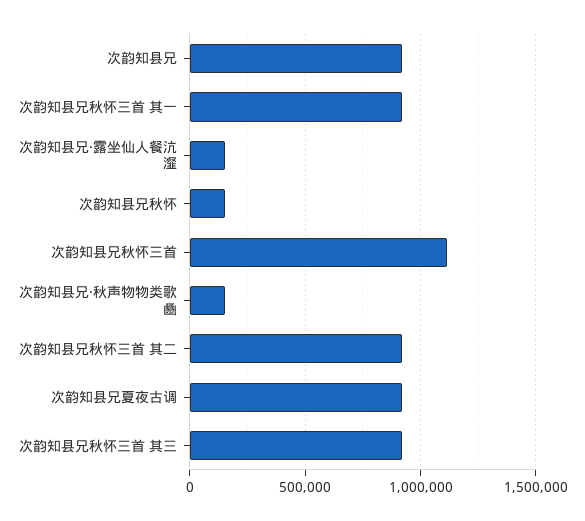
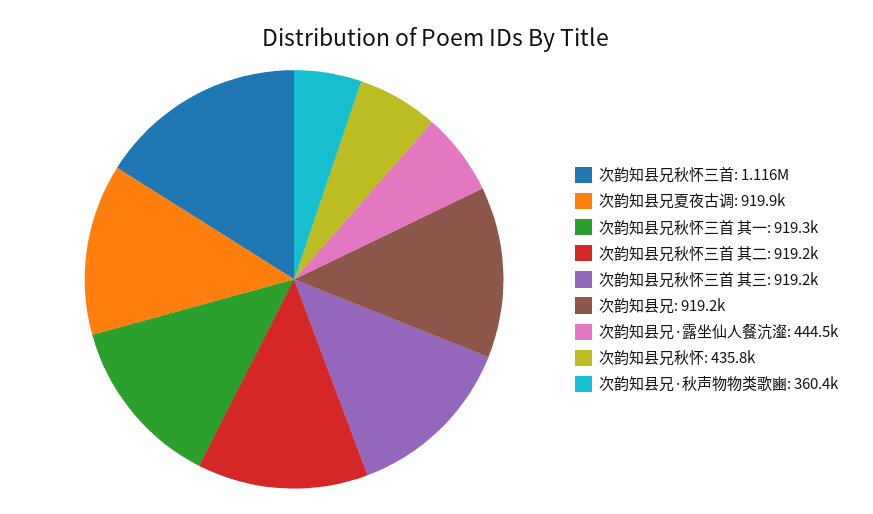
次韵知县兄·露坐仙人餐沆瀣: 150000 -> 444500
次韵知县兄秋怀: 150000 -> 435800
次韵知县兄·秋声物物类歌豳: 150000 -> 360400

